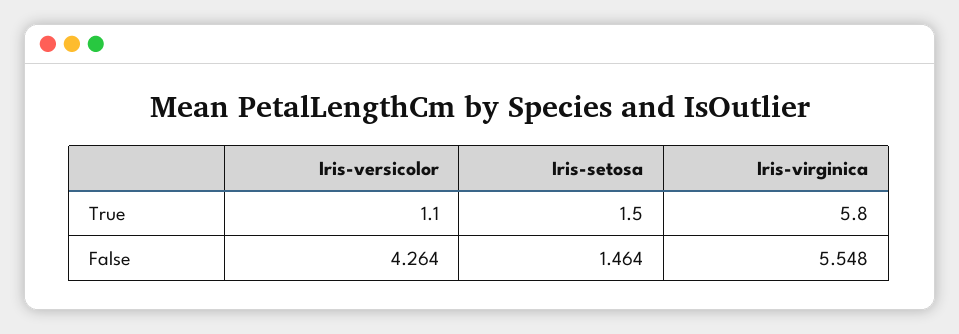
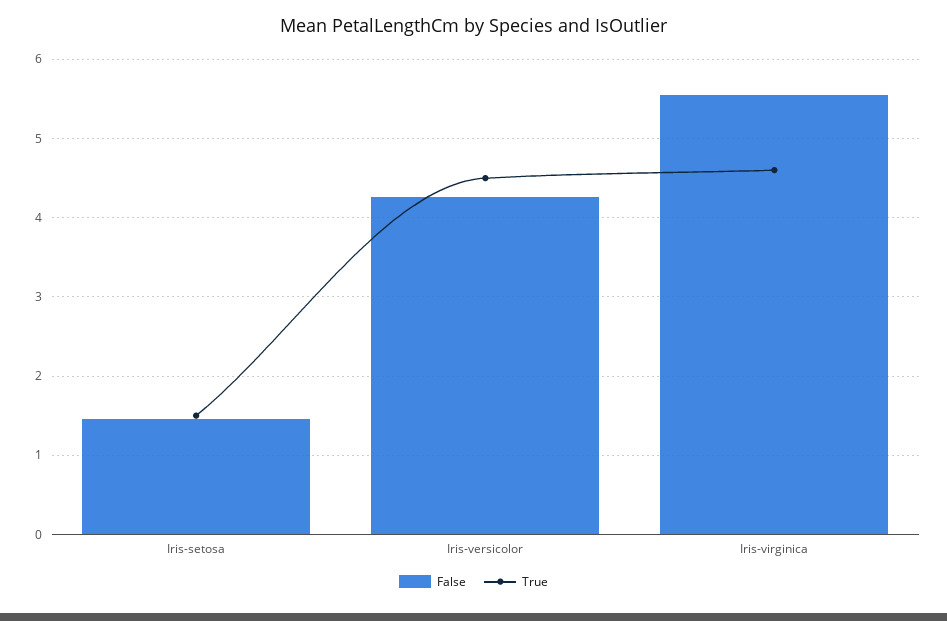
True, Iris-versicolor: 1.1 -> 4.5
True, Iris-virginica: 5.8 -> 4.6

